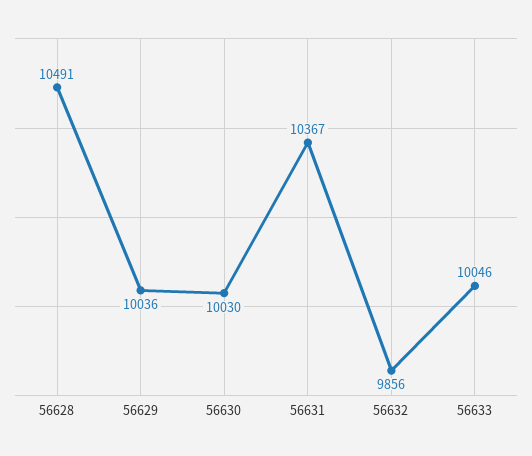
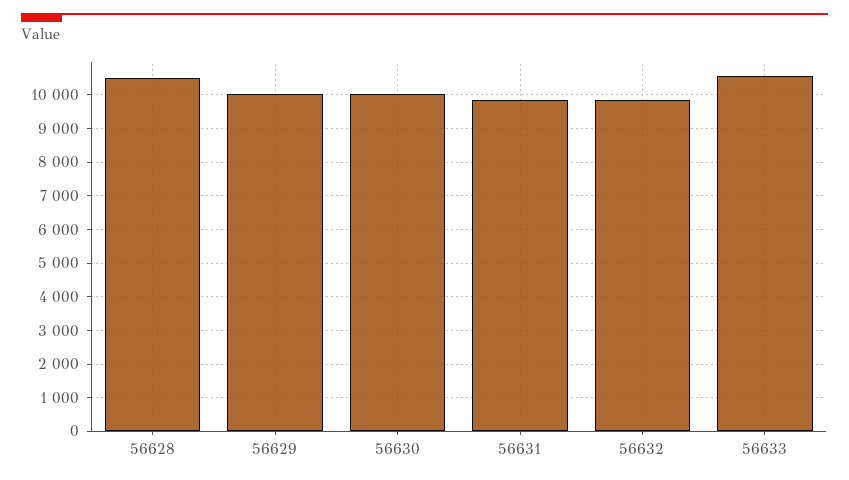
56631: 10367 -> 9800
56633: 10046 -> 10600

